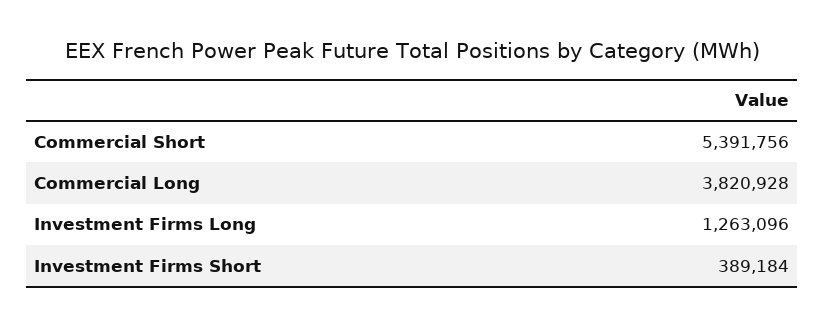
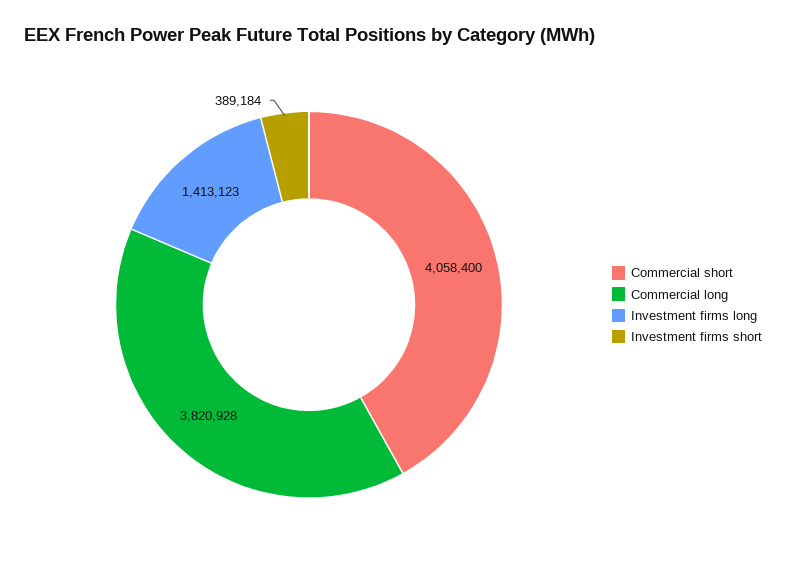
Commercial Short: 5391756 -> 4058400
Investment Firms Long: 1263096 -> 1413123

